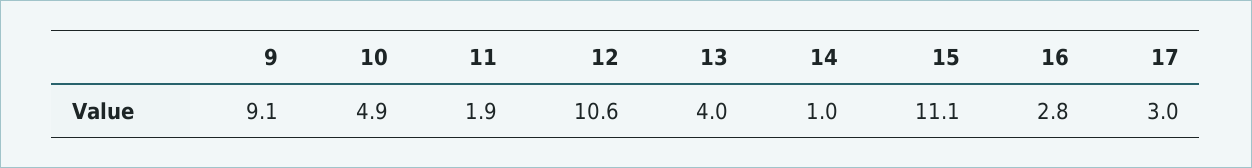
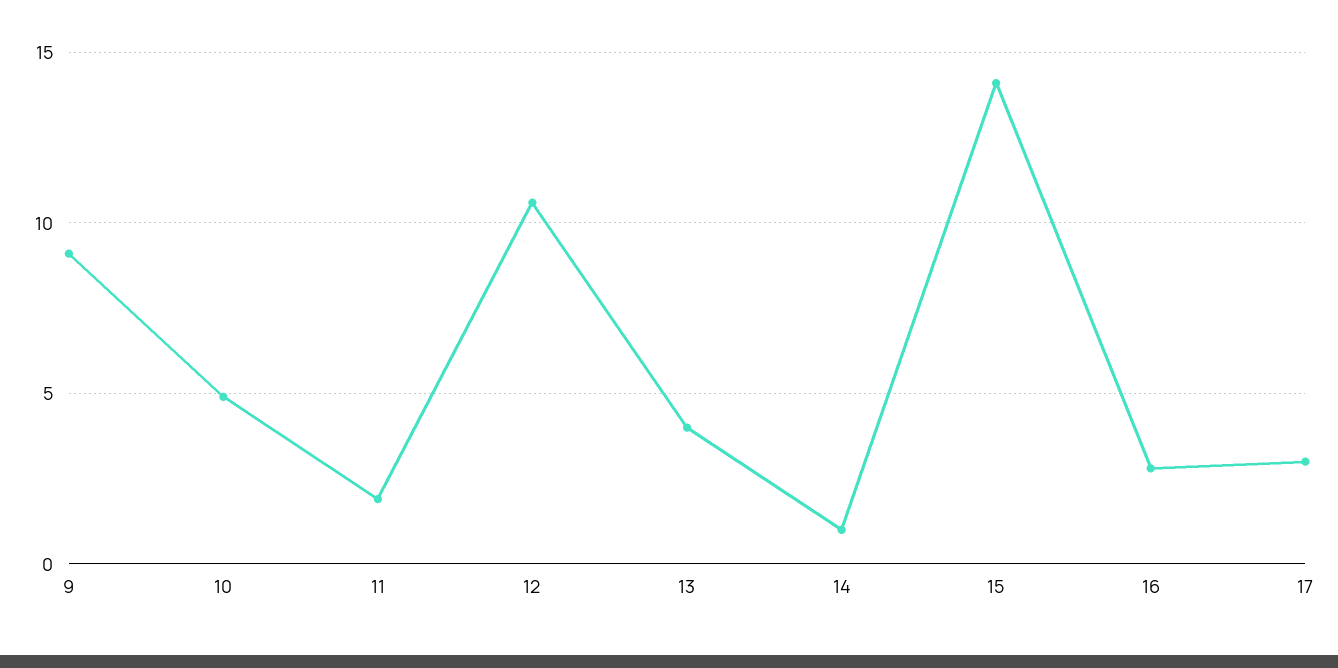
15: 11.1 -> 14

